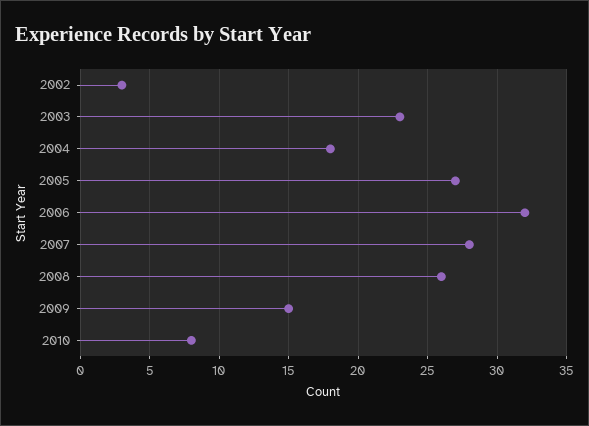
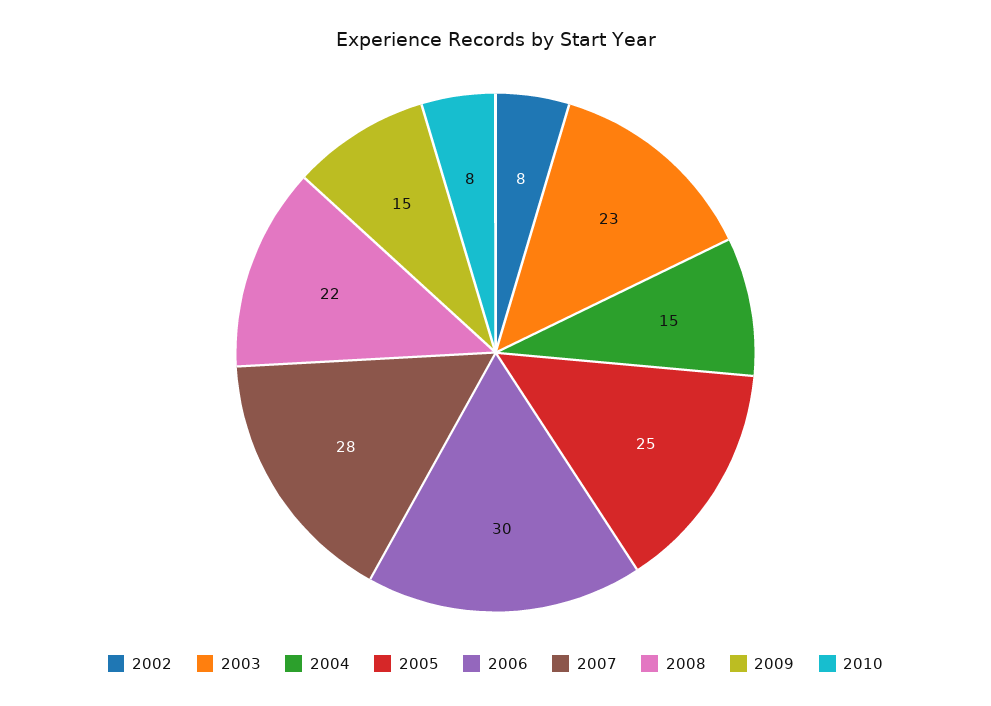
2002: 3 -> 8
2004: 18 -> 15
2005: 27 -> 25
2006: 32 -> 30
2008: 26 -> 22

